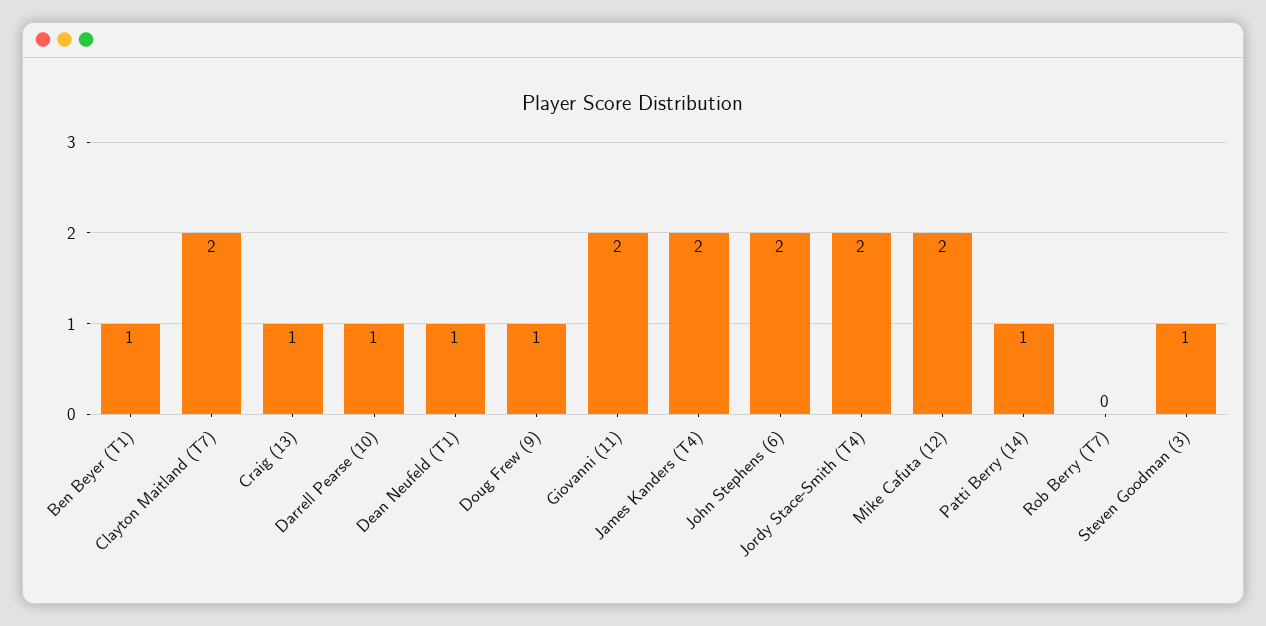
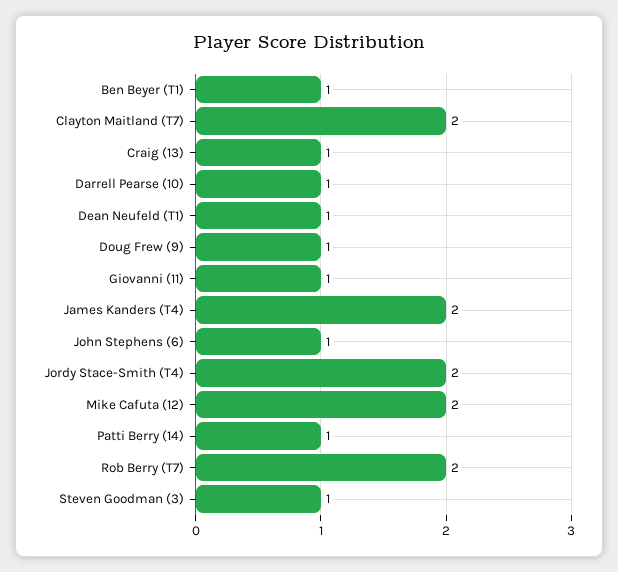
Giovanni (11): 2 -> 1
John Stephens (6): 2 -> 1
Rob Berry (T7): 0 -> 2

